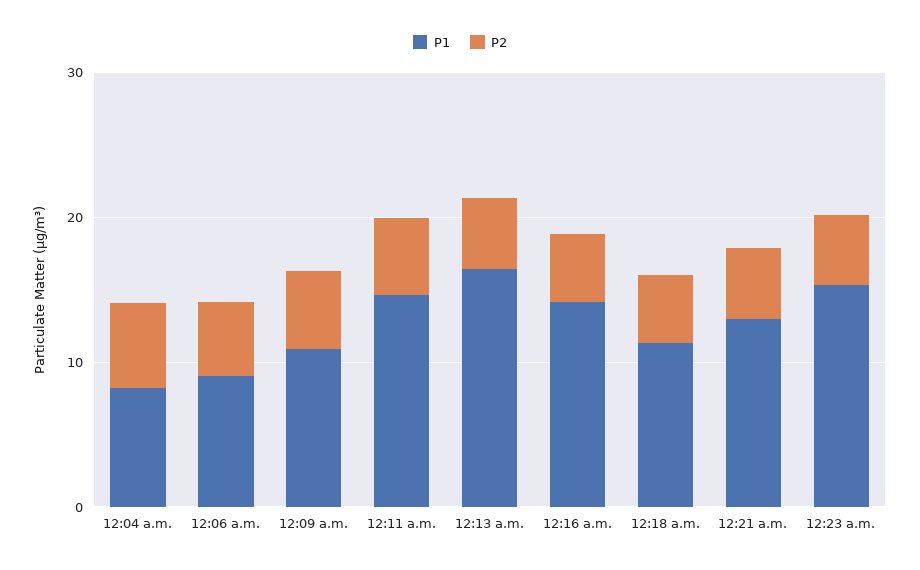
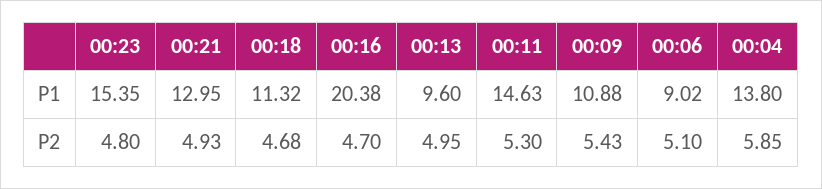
P1, 12:04 a.m.: 8 -> 13.8
P1, 12:13 a.m.: 16 -> 9.6
P1, 12:16 a.m.: 14 -> 20.38

